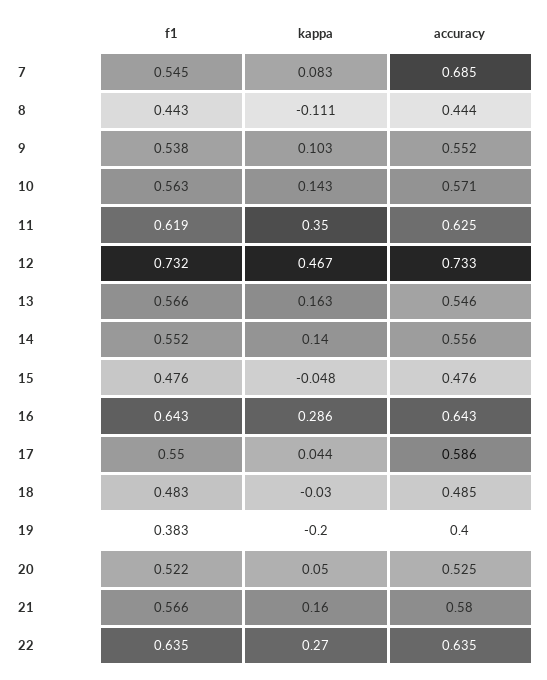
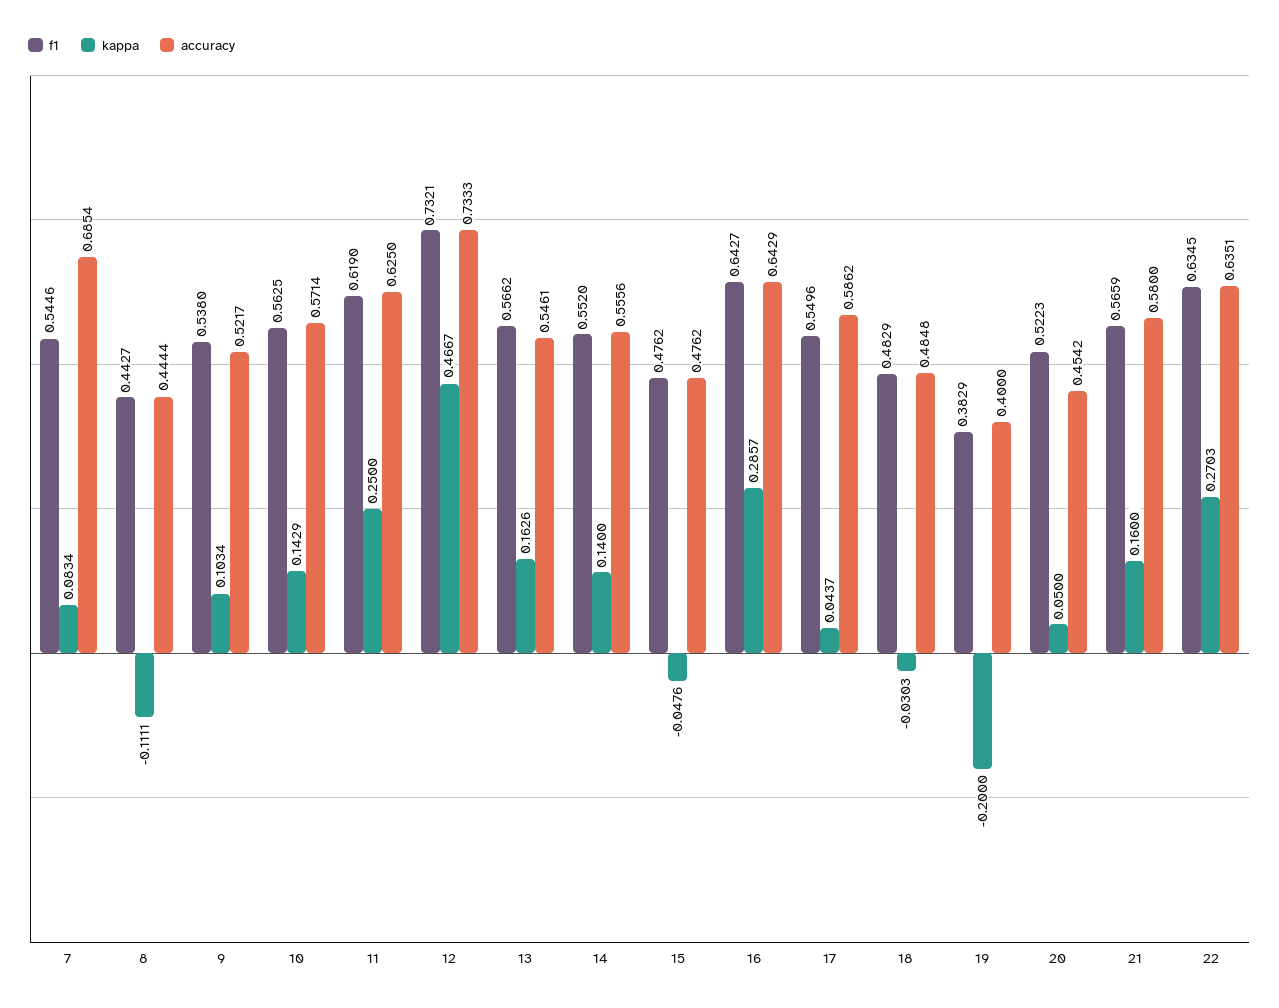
accuracy, 9: 0.552 -> 0.5217
kappa, 11: 0.35 -> 0.25
accuracy, 20: 0.525 -> 0.4542

